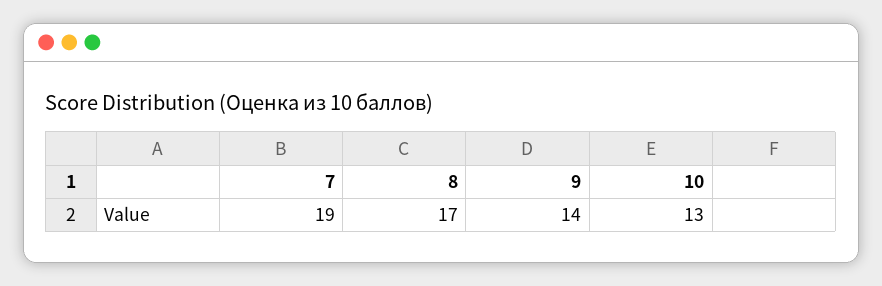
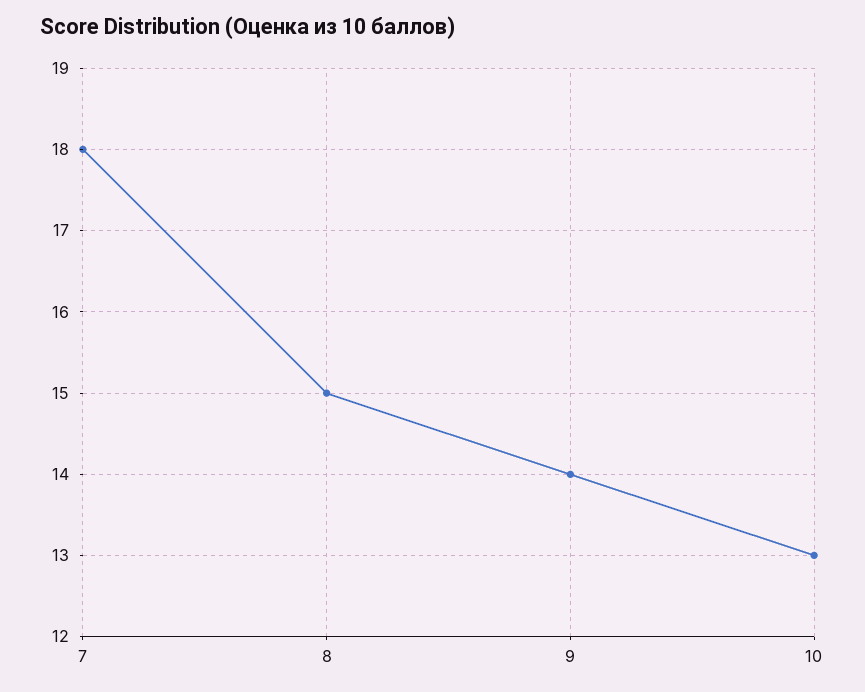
7: 19 -> 18
8: 17 -> 15

